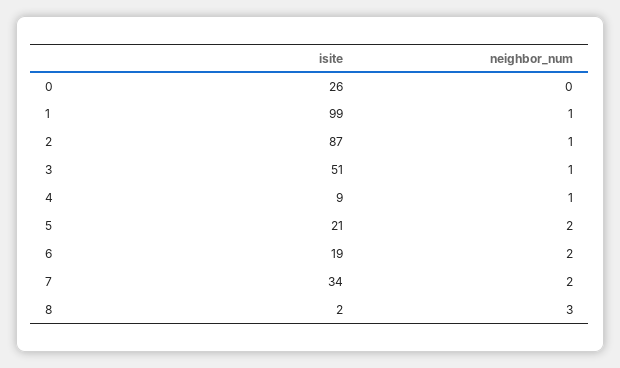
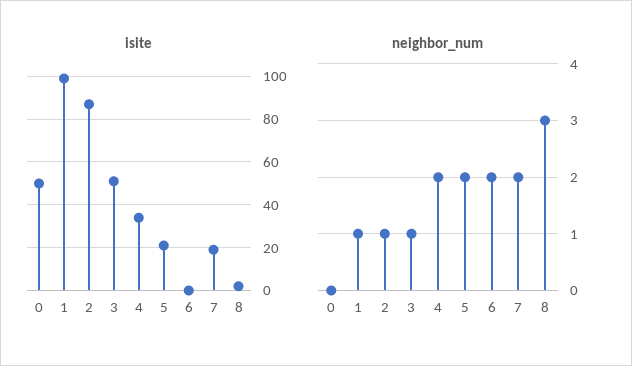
isite, 0: 26 -> 50
isite, 4: 9 -> 35
neighbor_num, 4: 1 -> 2
isite, 6: 19 -> 0
isite, 7: 34 -> 20

